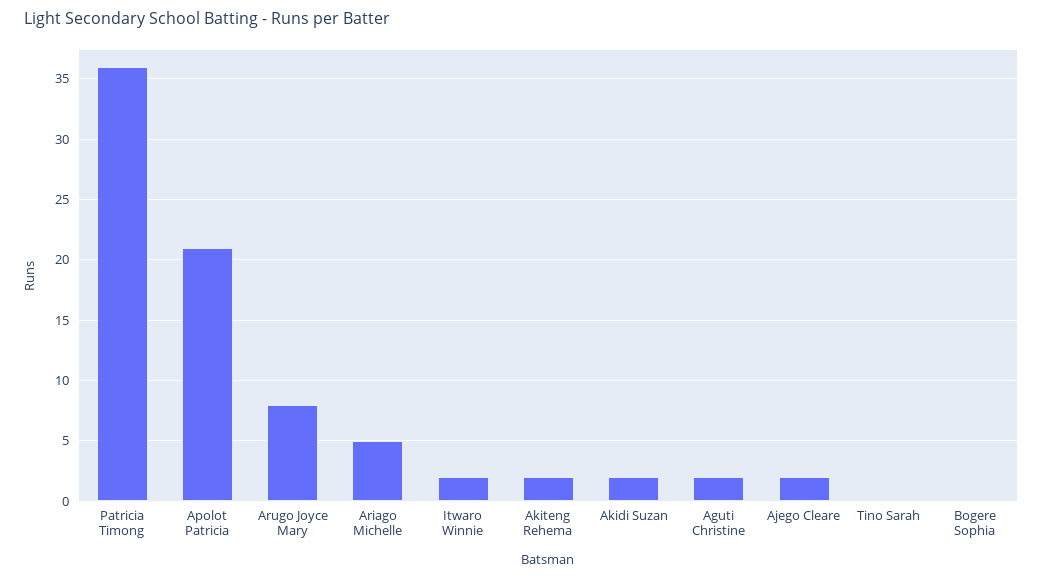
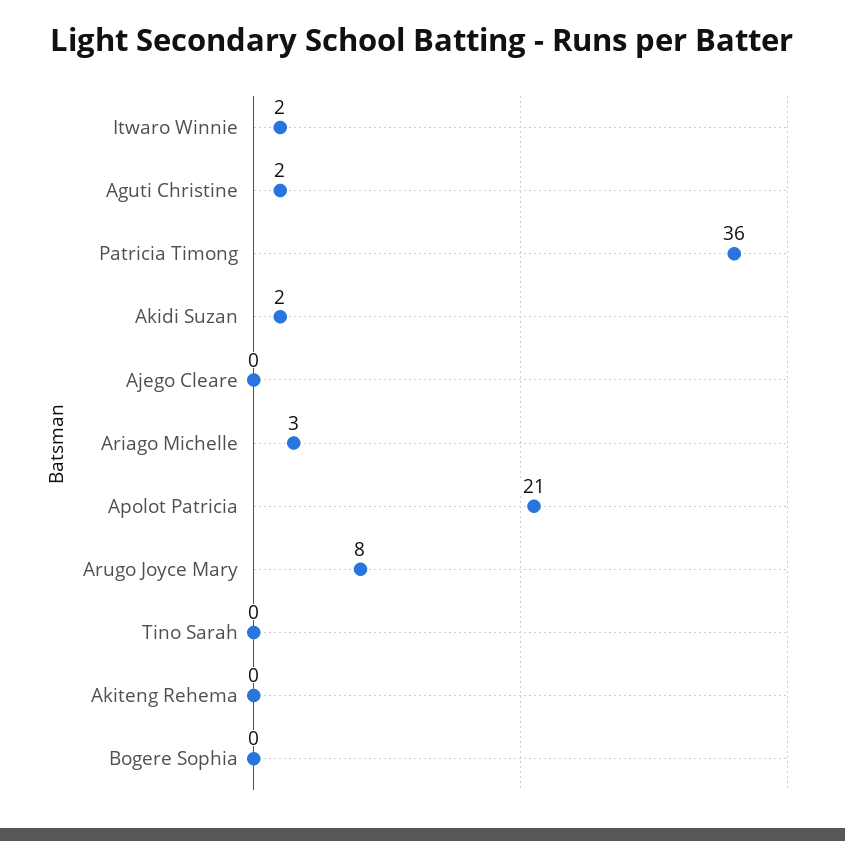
Ariago Michelle: 5 -> 3
Akiteng Rehema: 2 -> 0
Ajego Cleare: 2 -> 0

